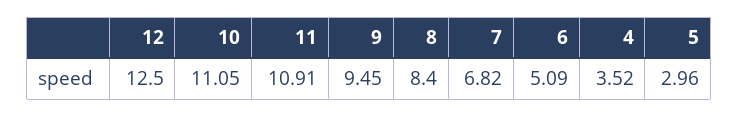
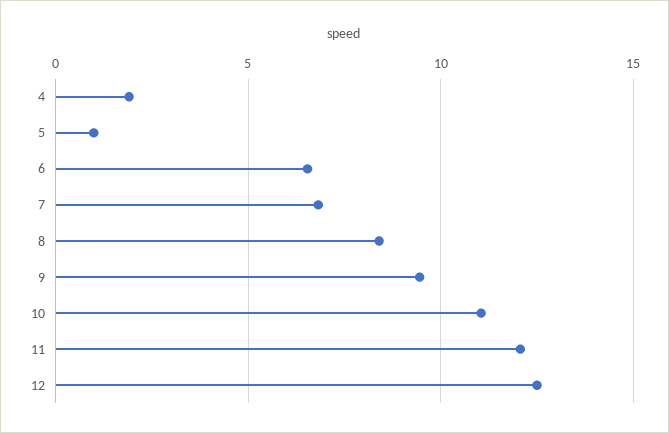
11: 10.91 -> 12
6: 5.09 -> 6.5
4: 3.52 -> 2
5: 2.96 -> 1

